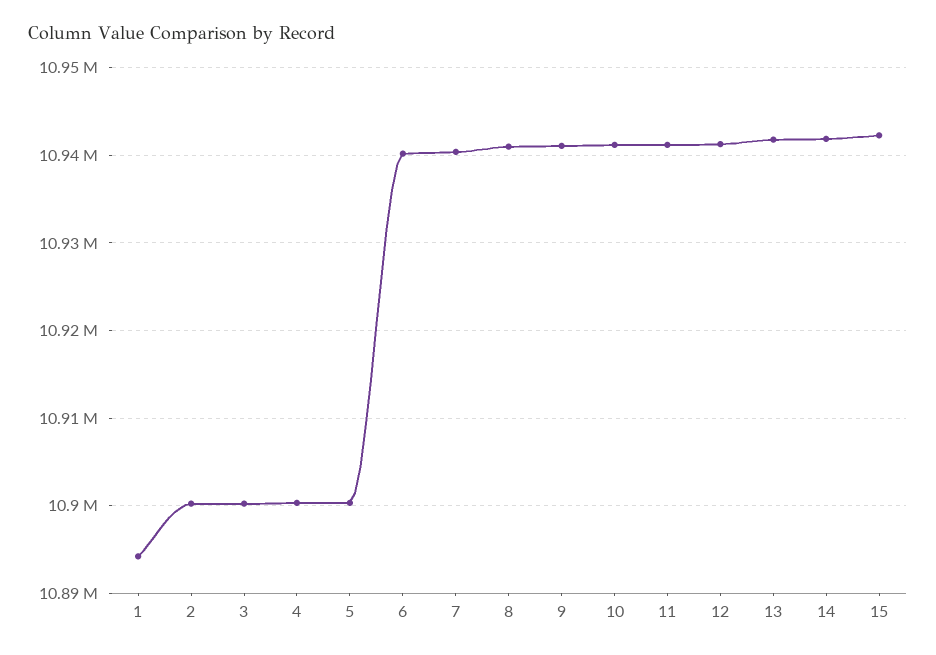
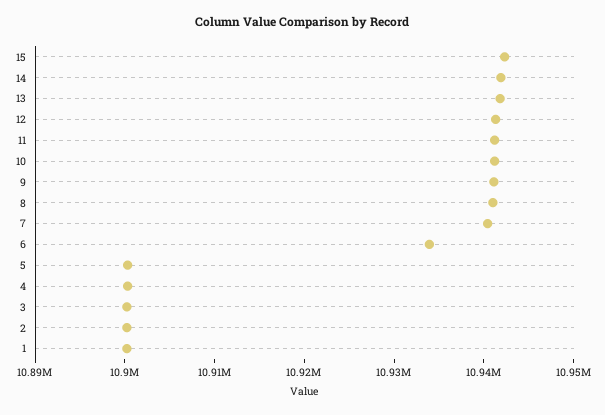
1: 10894000 -> 10900000
6: 10940000 -> 10934000

